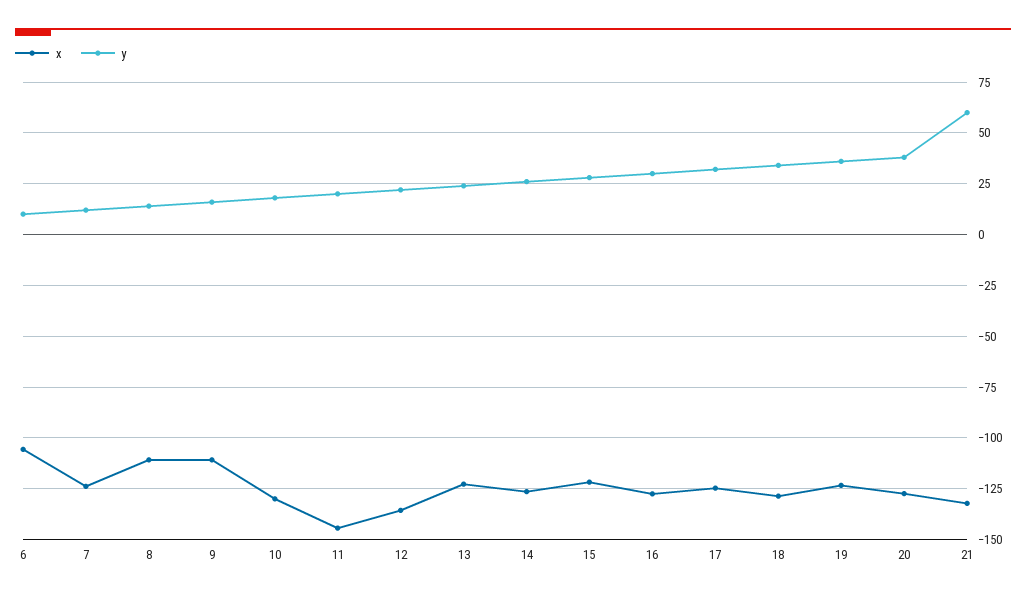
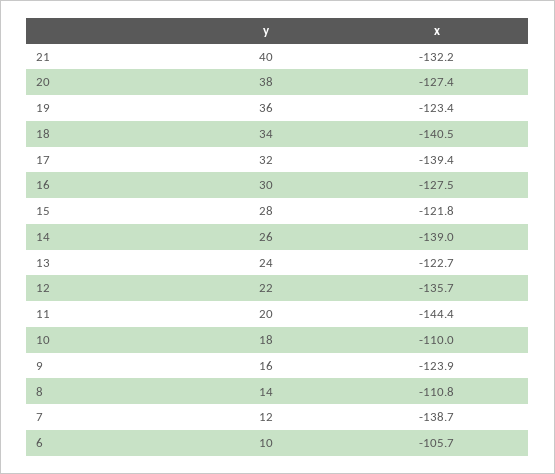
x, 7: -125 -> -138.7
x, 9: -110 -> -123.9
x, 10: -130 -> -110
x, 14: -125 -> -139
x, 17: -125 -> -139.4
x, 18: -130 -> -140.5
y, 21: 60 -> 40

